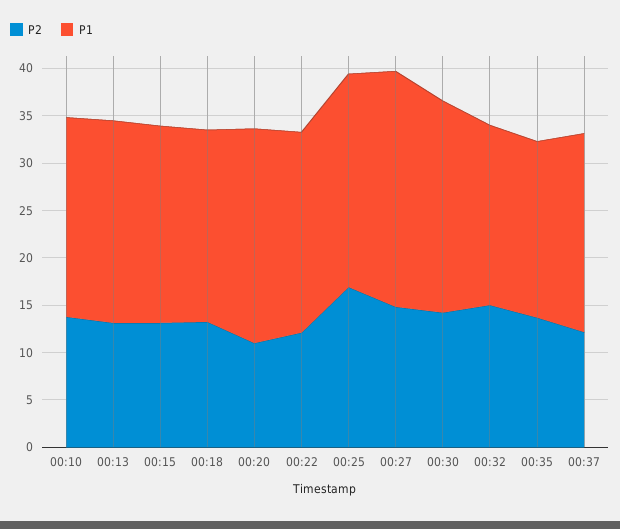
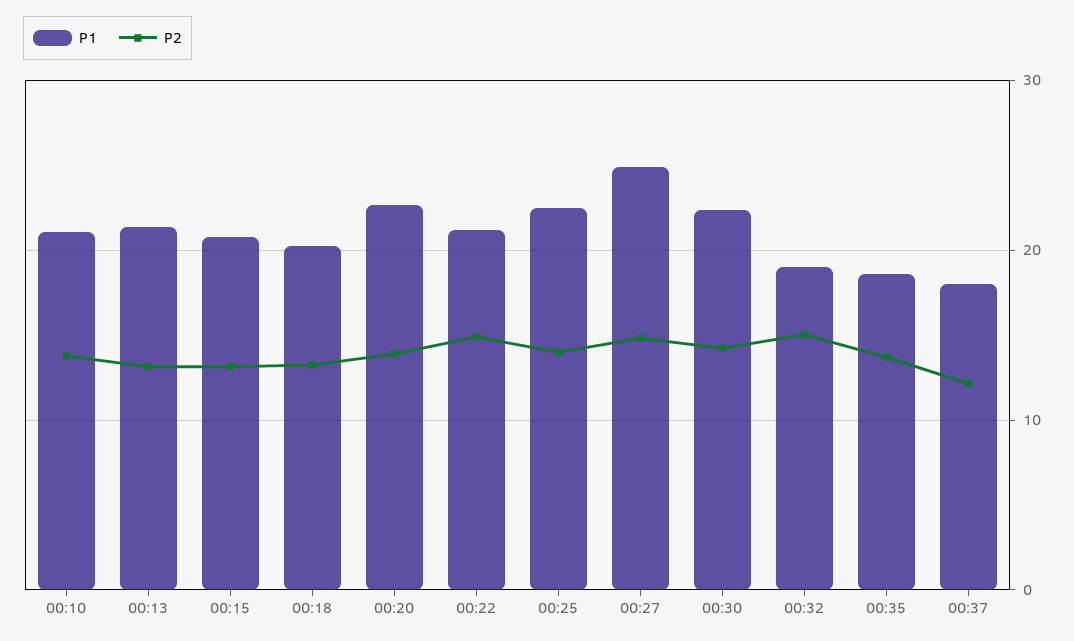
P2, 00:20: 11 -> 14
P2, 00:22: 12 -> 15
P2, 00:25: 17 -> 14
P1, 00:37: 21 -> 18

